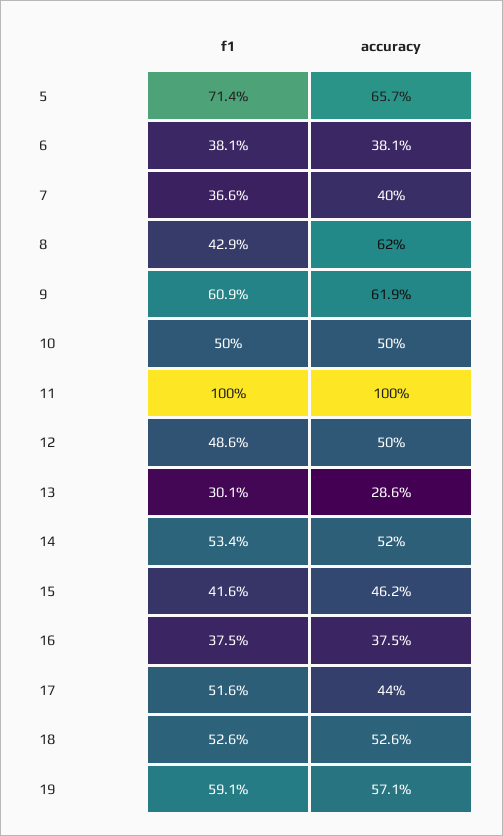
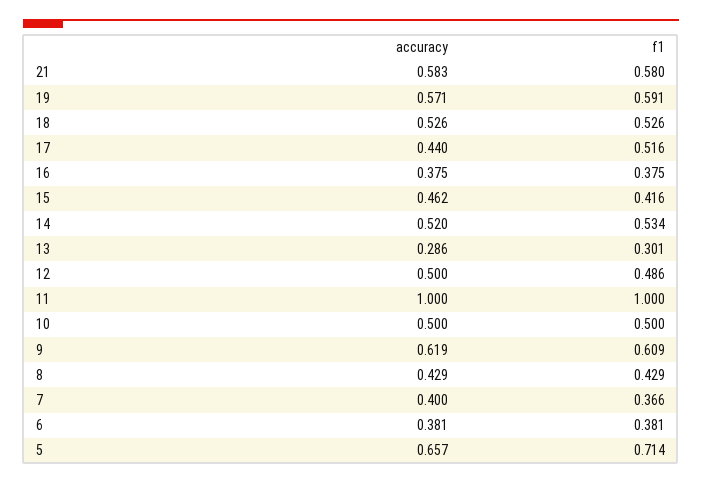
accuracy, 8: 0.62 -> 0.429
accuracy, 21: none -> 0.583
f1, 21: none -> 0.58

